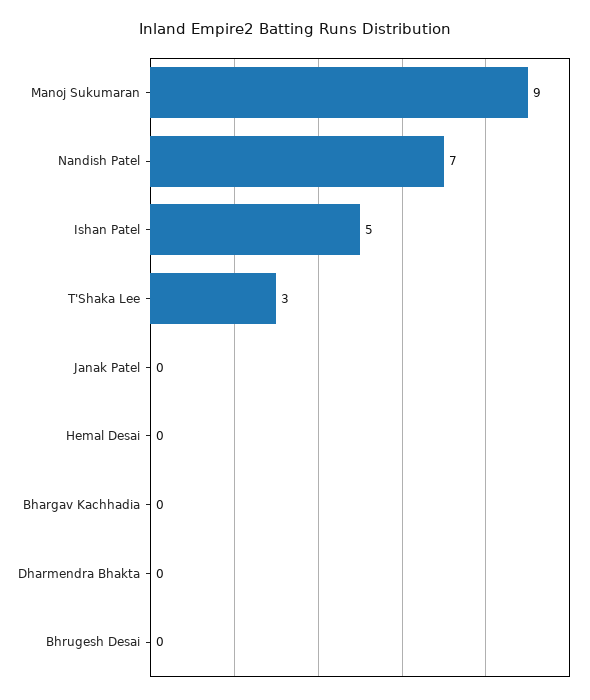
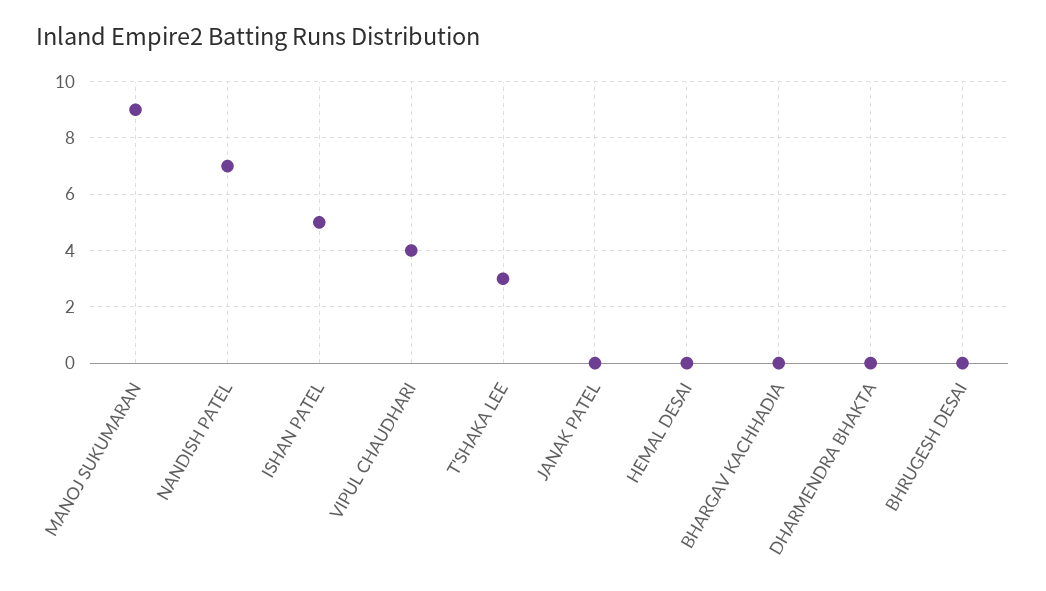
VIPUL CHAUDHARI: none -> 4

